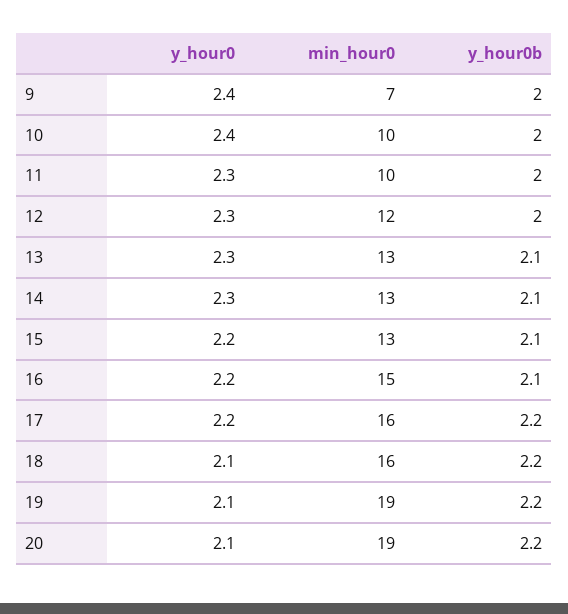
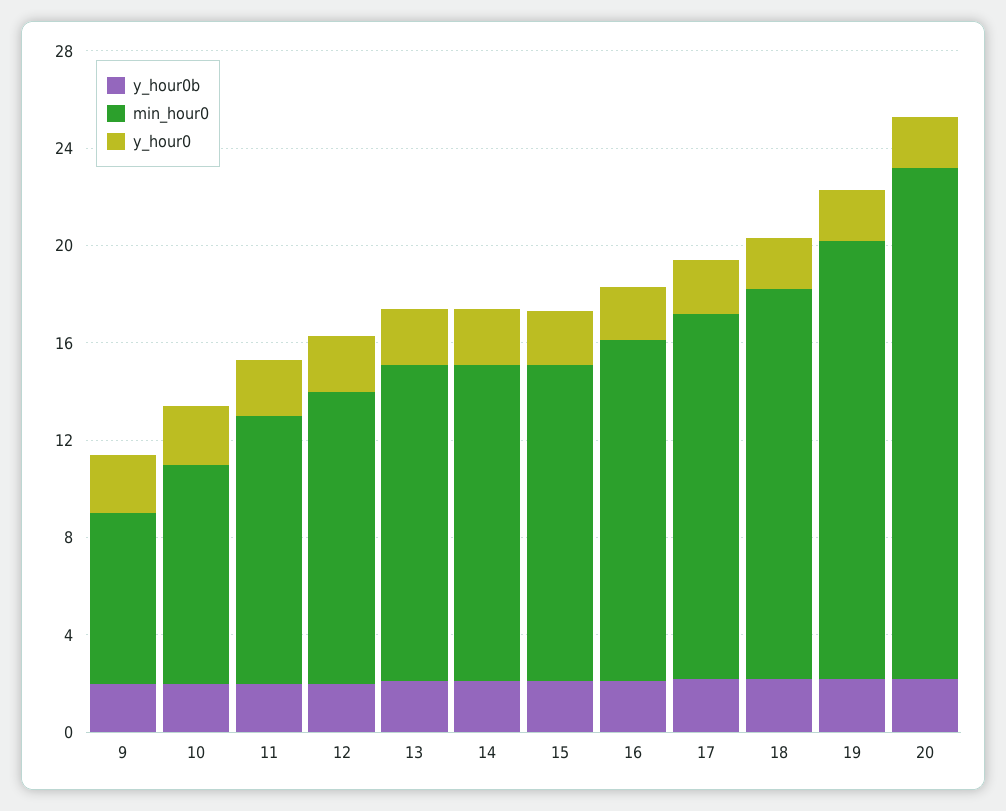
min_hour0, 10: 10 -> 9
min_hour0, 11: 10 -> 11
min_hour0, 16: 15 -> 14
min_hour0, 17: 16 -> 15
min_hour0, 19: 19 -> 18
min_hour0, 20: 19 -> 21

